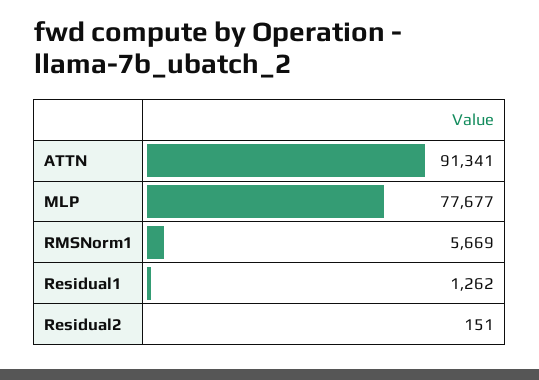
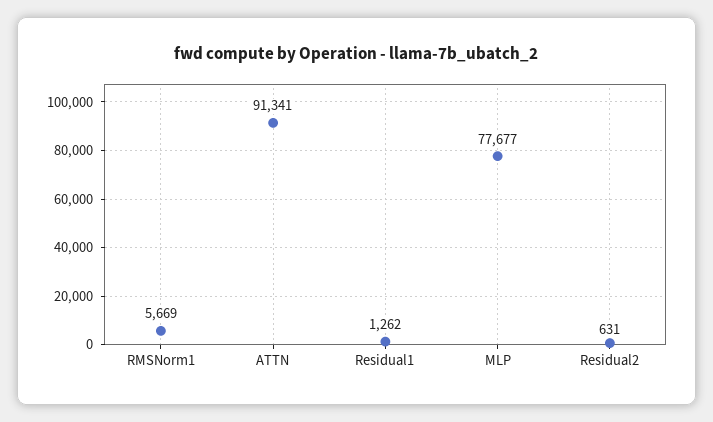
Residual2: 151 -> 631

